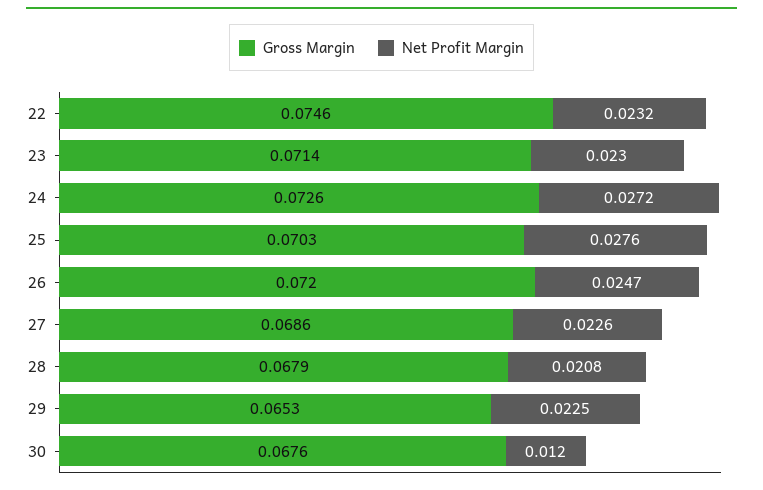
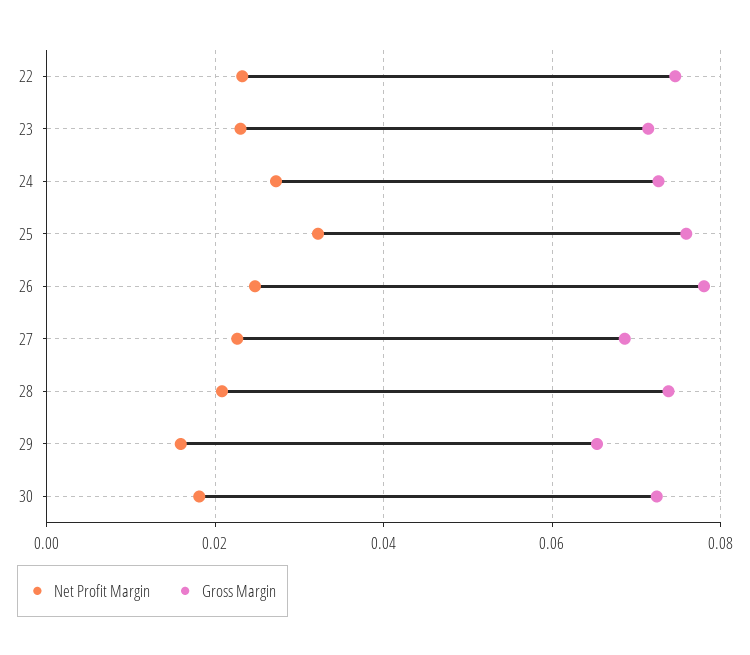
Gross Margin, 25: 0.0703 -> 0.076
Net Profit Margin, 25: 0.0276 -> 0.032
Gross Margin, 26: 0.072 -> 0.078
Gross Margin, 28: 0.0679 -> 0.074
Net Profit Margin, 29: 0.0225 -> 0.016
Gross Margin, 30: 0.0676 -> 0.072
Net Profit Margin, 30: 0.012 -> 0.018

